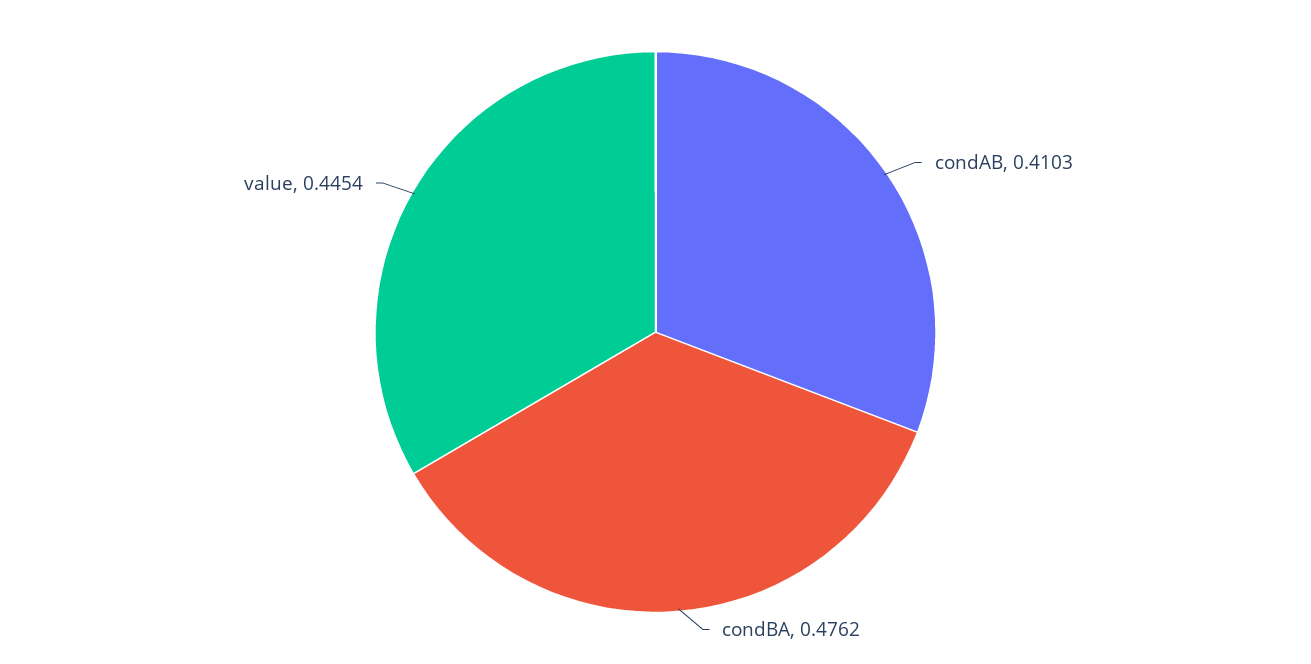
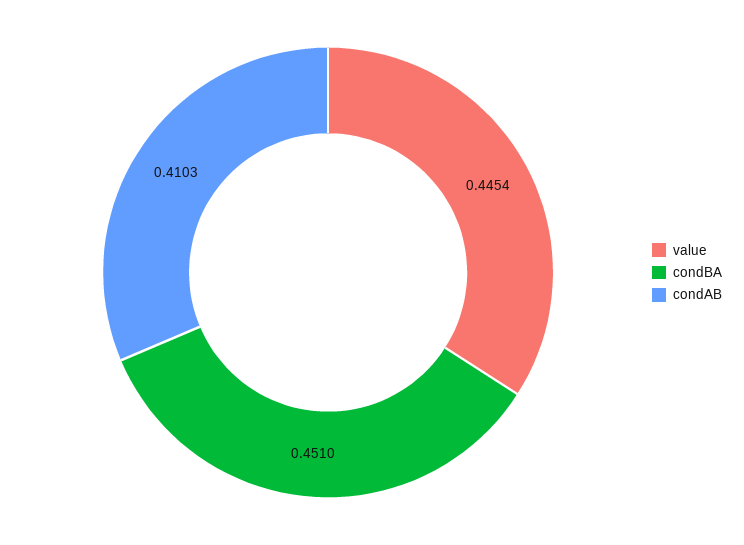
condBA: 0.4762 -> 0.451

